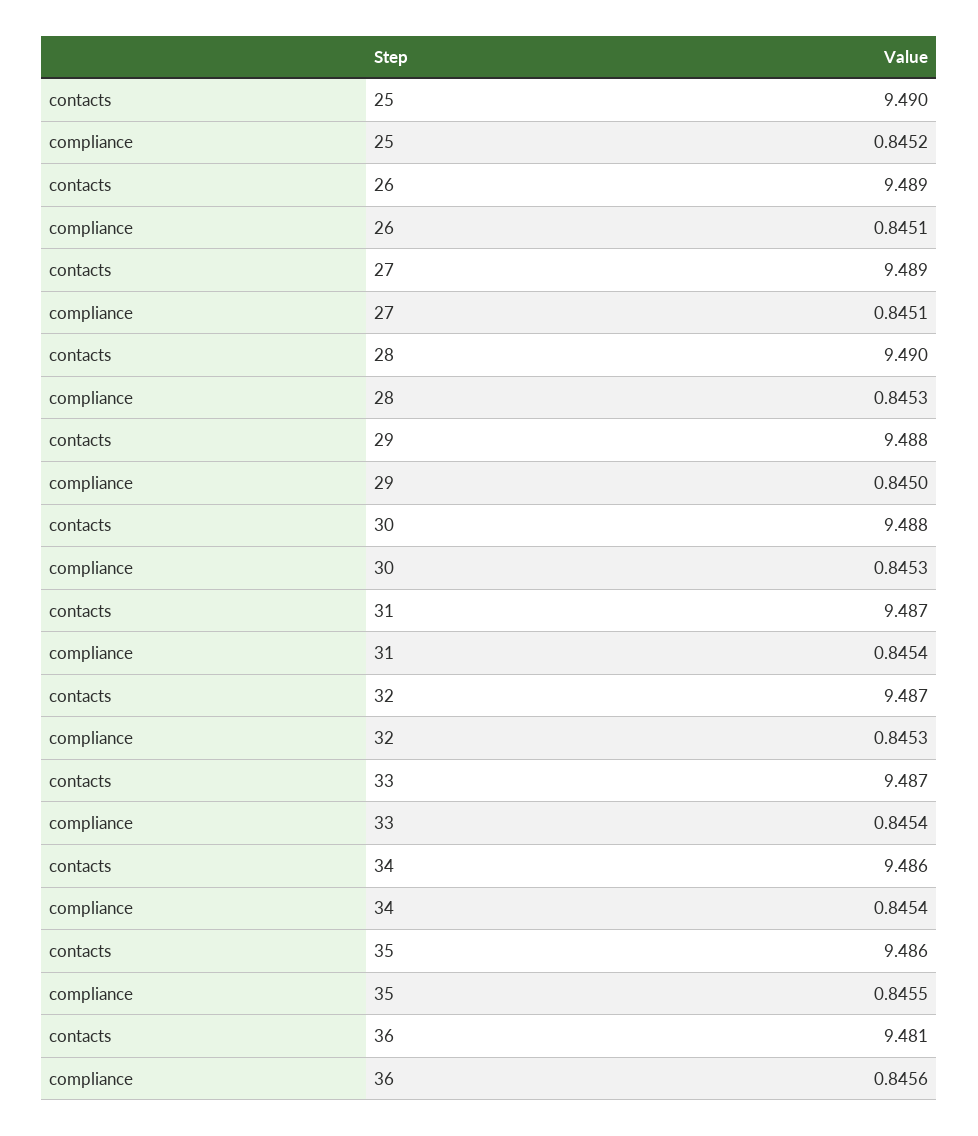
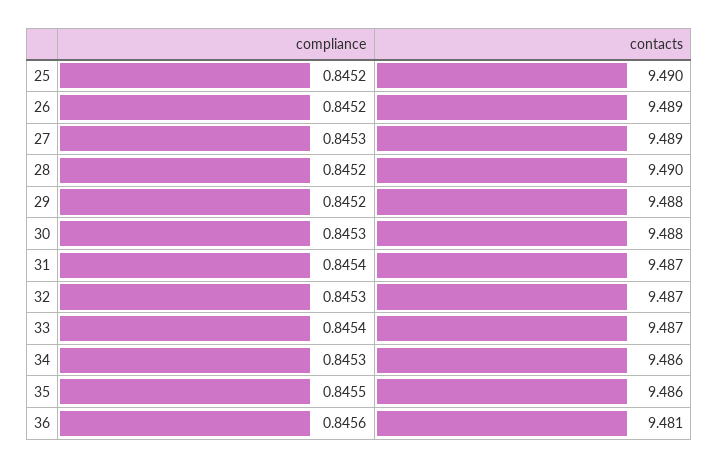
compliance, 26: 0.8451 -> 0.8452
compliance, 27: 0.8451 -> 0.8453
compliance, 28: 0.8453 -> 0.8452
compliance, 29: 0.845 -> 0.8452
compliance, 34: 0.8454 -> 0.8453

